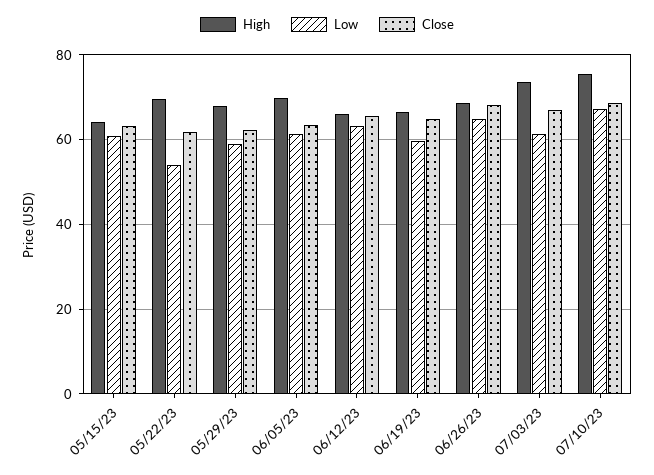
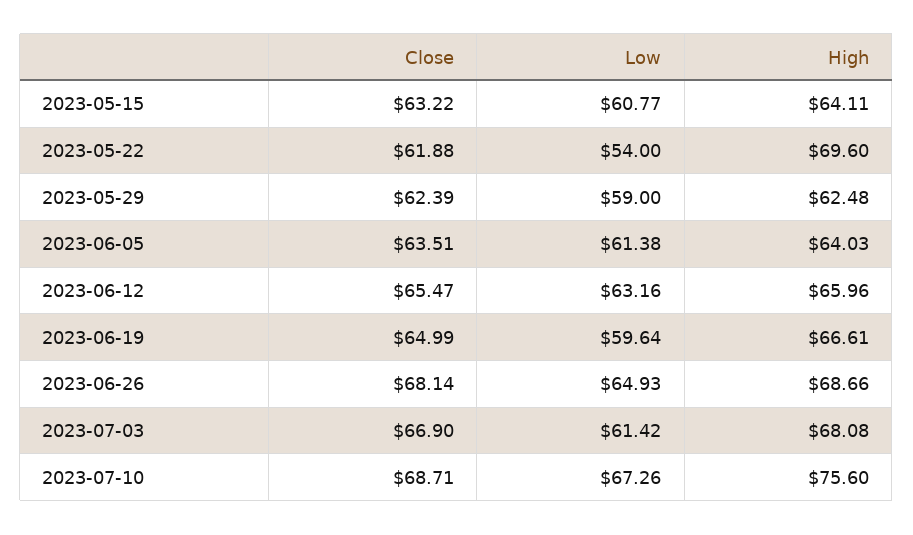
High, 05/29/23: 68 -> 62.48
High, 06/05/23: 70 -> 64.03
High, 07/03/23: 74 -> 68.08

